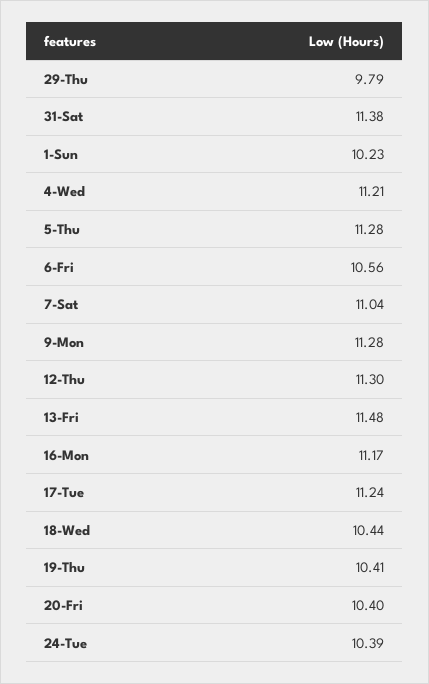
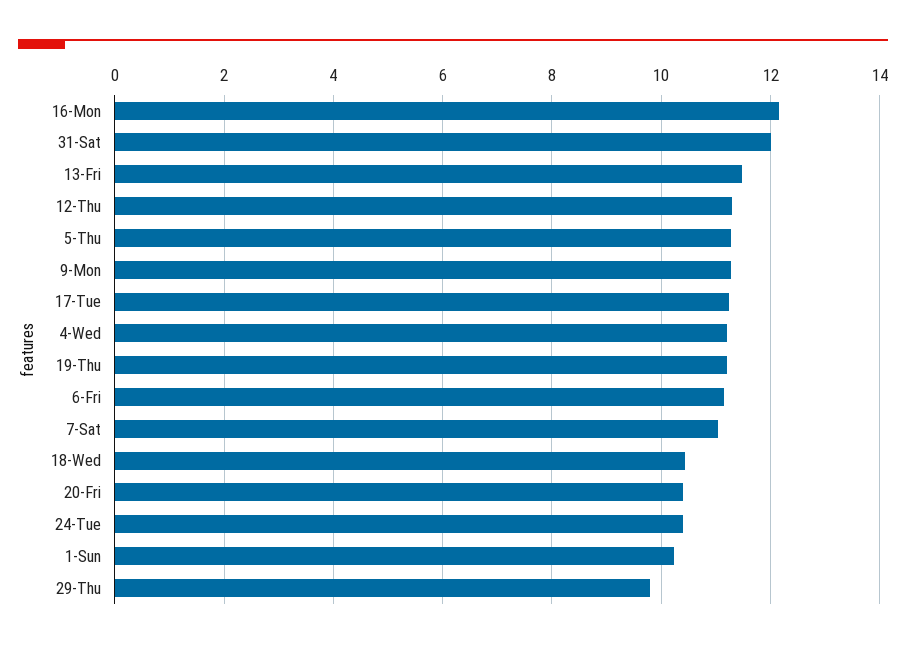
31-Sat: 11.38 -> 12
6-Fri: 10.56 -> 11.2
16-Mon: 11.17 -> 12.2
19-Thu: 10.41 -> 11.2

